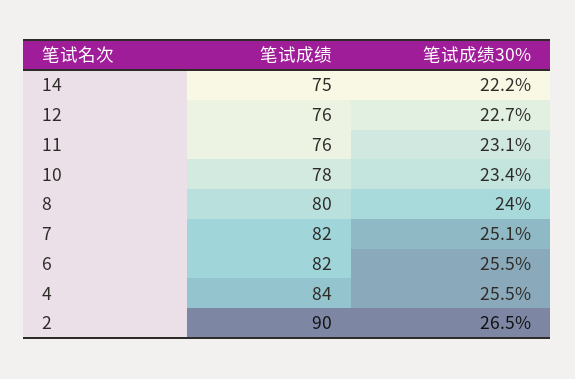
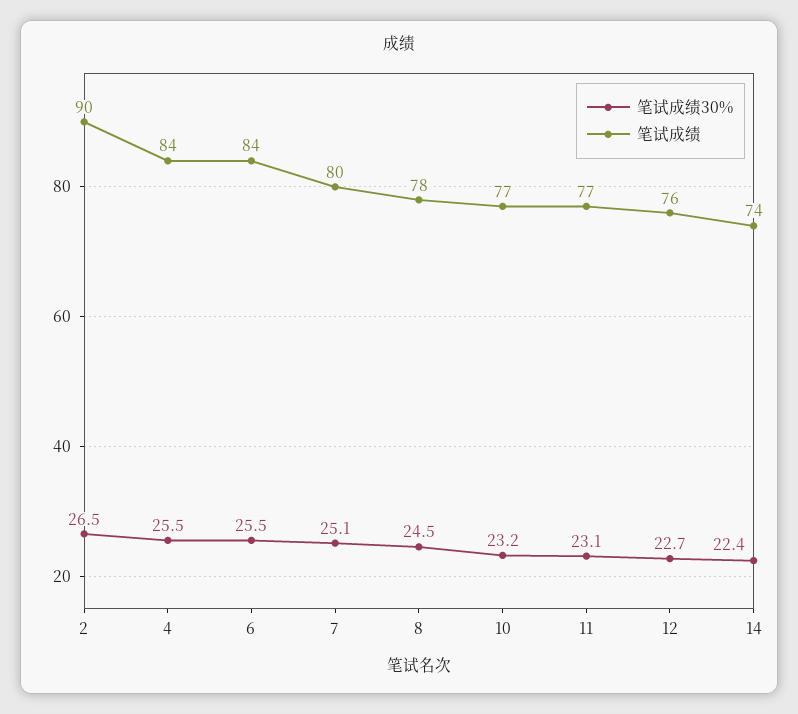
笔试成绩, 14: 75 -> 74
笔试成绩30%, 14: 22.2 -> 22.4
笔试成绩, 11: 76 -> 77
笔试成绩, 10: 78 -> 77
笔试成绩30%, 10: 23.4 -> 23.2
笔试成绩, 8: 80 -> 78
笔试成绩30%, 8: 24 -> 24.5
笔试成绩, 7: 82 -> 80
笔试成绩, 6: 82 -> 84

